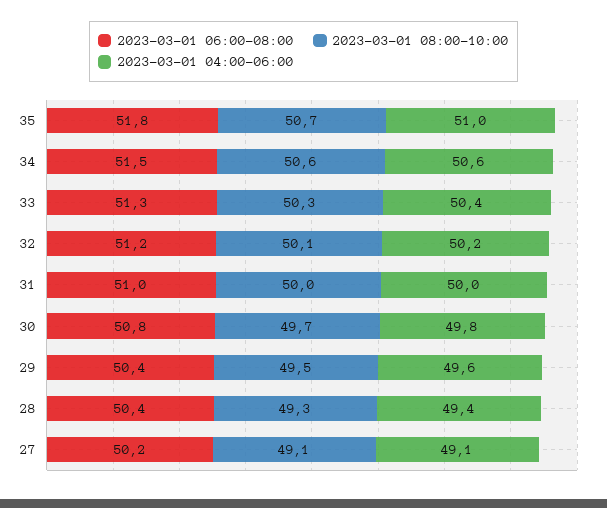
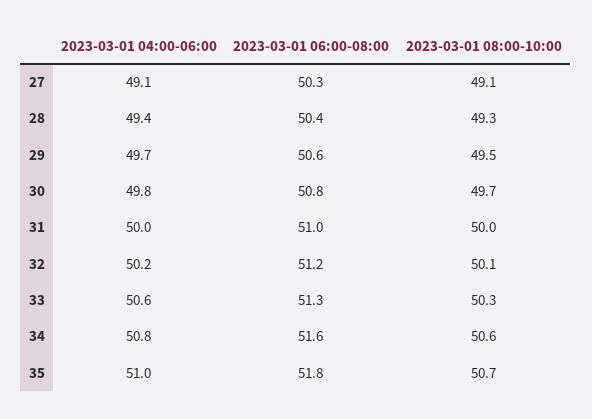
2023-03-01 06:00-08:00, 34: 51.5 -> 51.6
2023-03-01 04:00-06:00, 34: 50.6 -> 50.8
2023-03-01 04:00-06:00, 33: 50.4 -> 50.6
2023-03-01 06:00-08:00, 29: 50.4 -> 50.6
2023-03-01 04:00-06:00, 29: 49.6 -> 49.7
2023-03-01 06:00-08:00, 27: 50.2 -> 50.3

